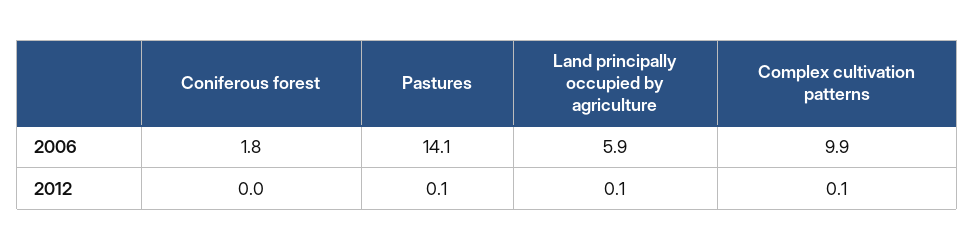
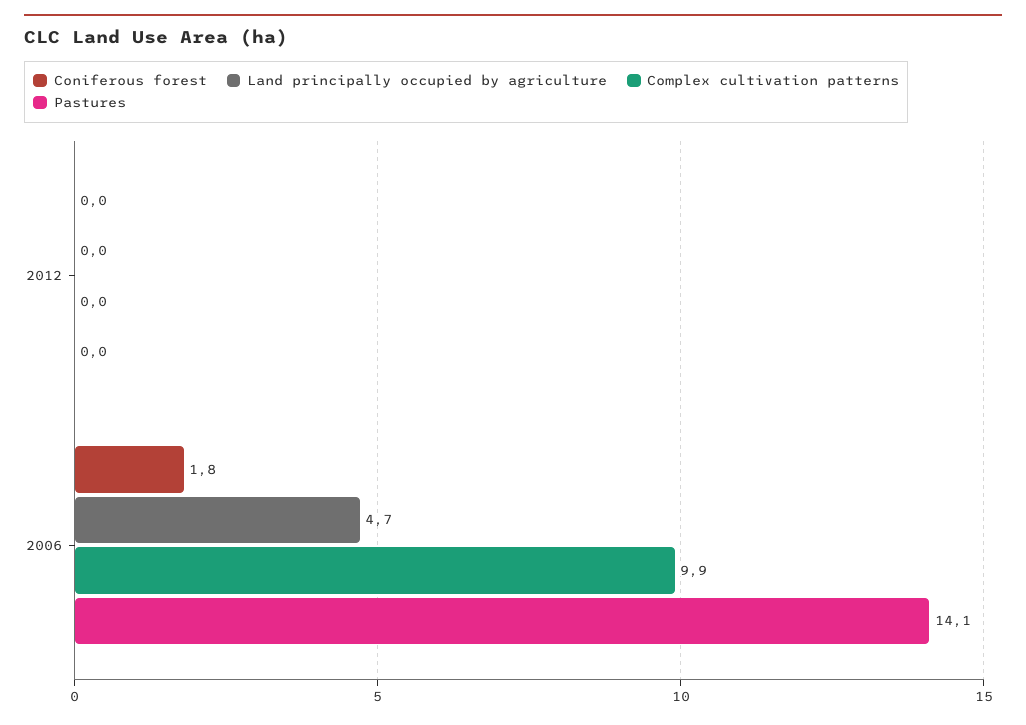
Land principally occupied by agriculture, 2006: 5.9 -> 4.7
Pastures, 2012: 0.1 -> 0
Land principally occupied by agriculture, 2012: 0.1 -> 0
Complex cultivation patterns, 2012: 0.1 -> 0

